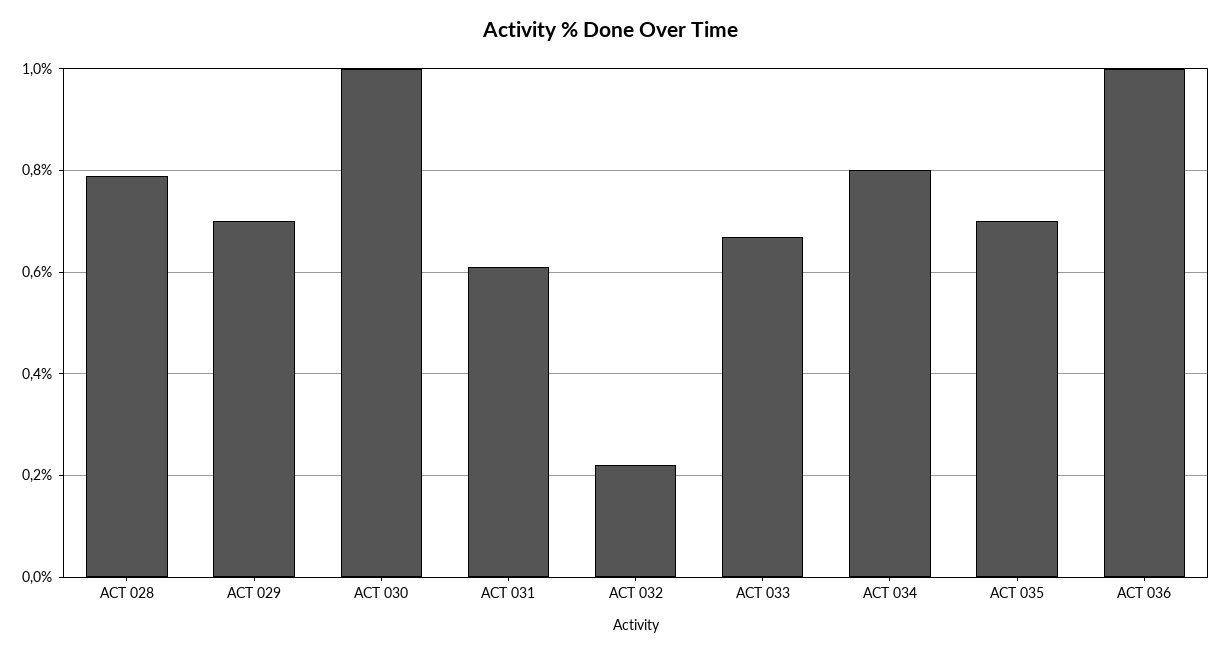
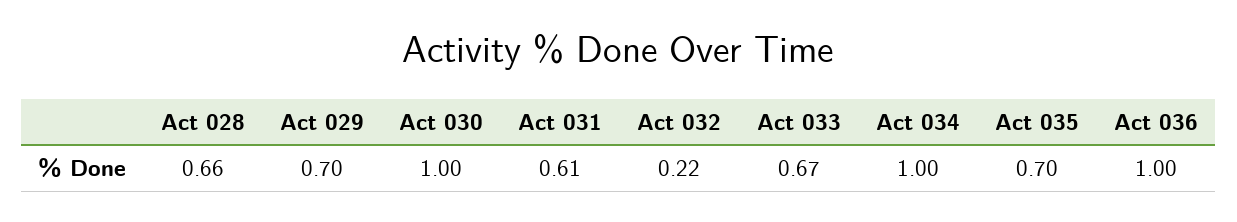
ACT 028: 0.8 -> 0.66
ACT 034: 0.8 -> 1

